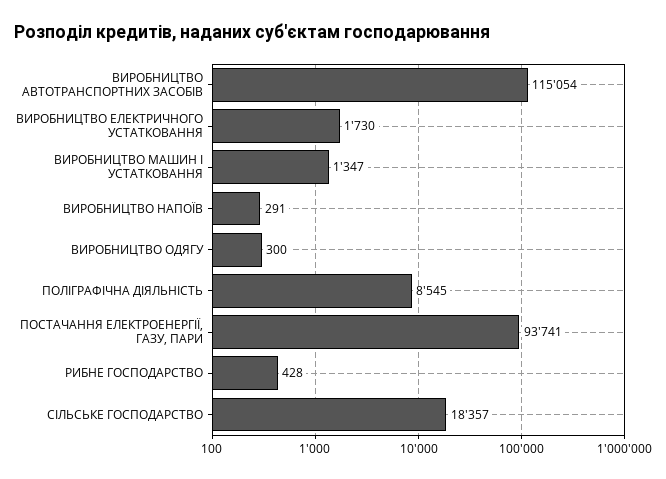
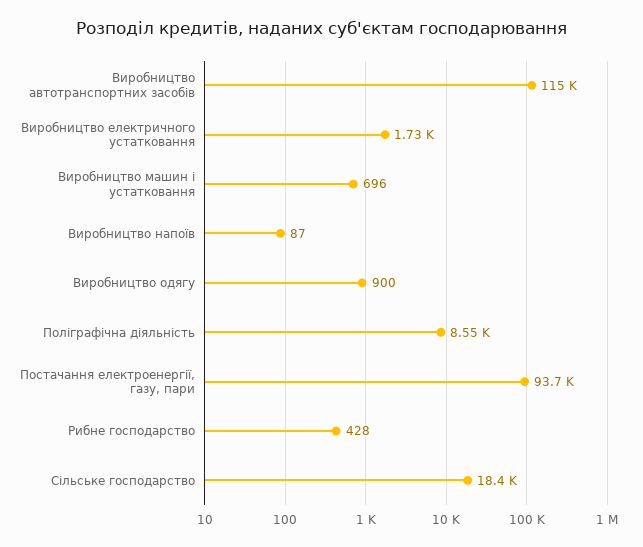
ВИРОБНИЦТВО МАШИН І УСТАТКОВАННЯ: 1347 -> 696
ВИРОБНИЦТВО НАПОЇВ: 291 -> 87
ВИРОБНИЦТВО ОДЯГУ: 300 -> 900

